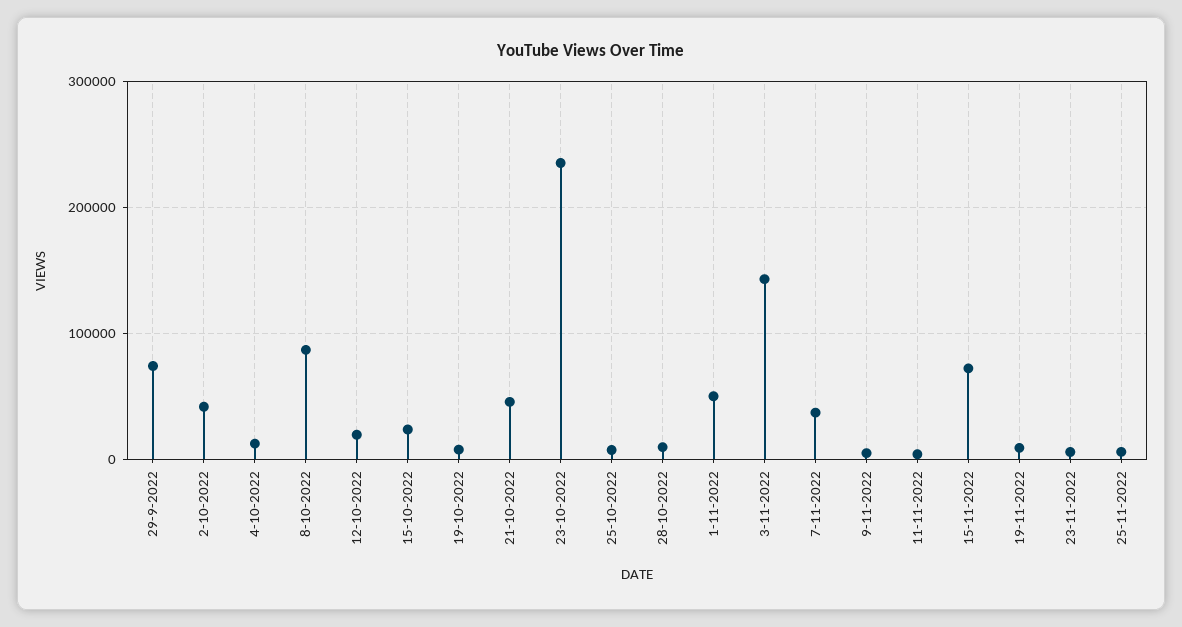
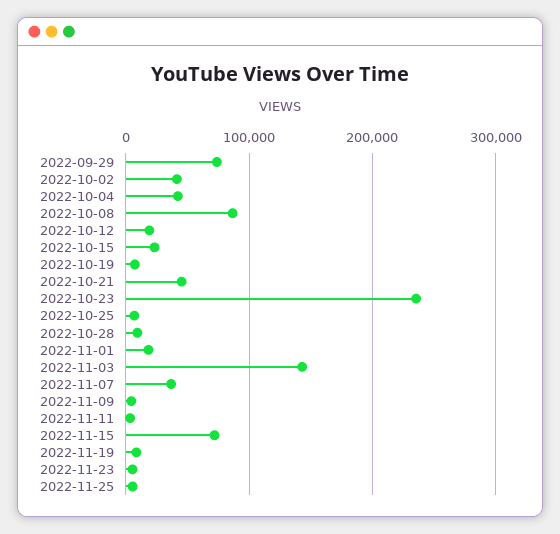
4-10-2022: 10000 -> 40000
1-11-2022: 50000 -> 20000

